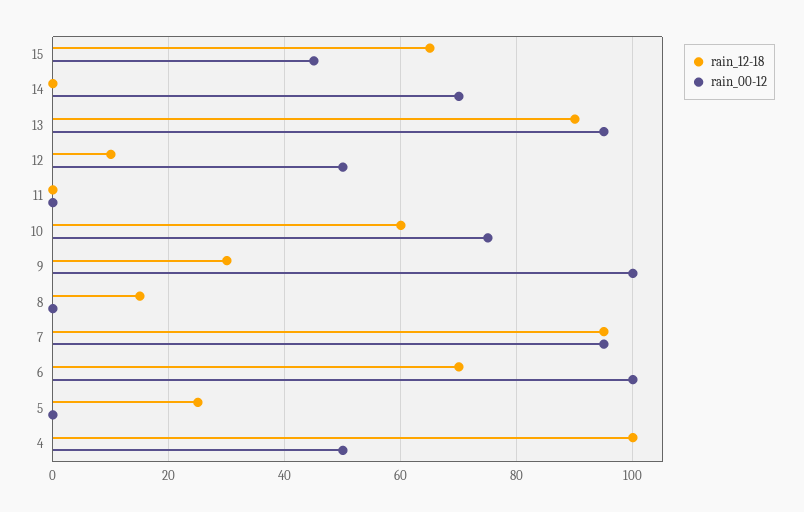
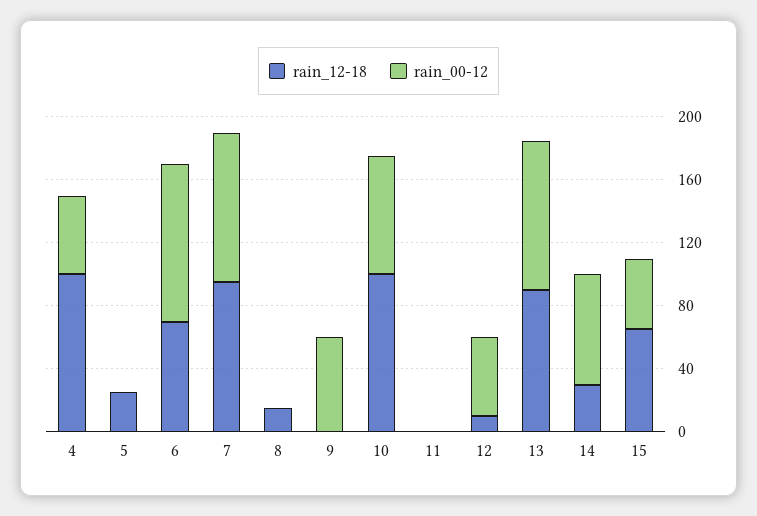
rain_12-18, 14: 0 -> 30
rain_12-18, 10: 60 -> 100
rain_12-18, 9: 30 -> 0
rain_00-12, 9: 100 -> 60

